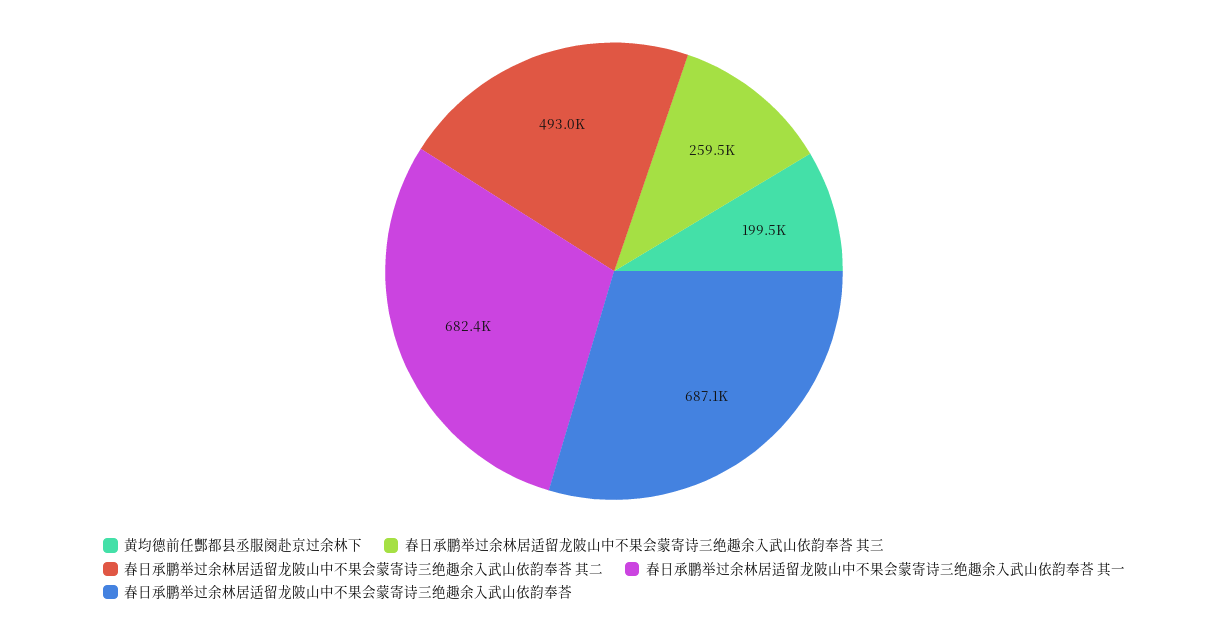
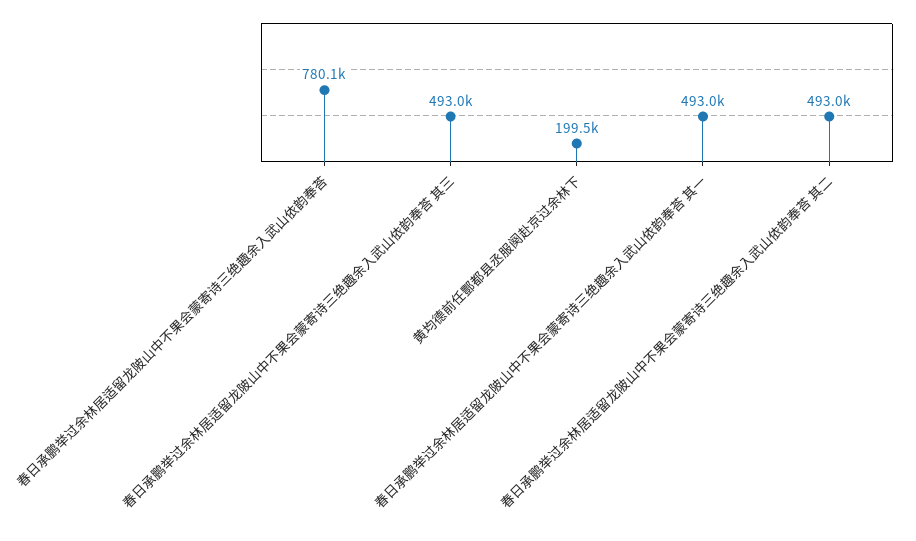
春日承鹏举过余林居适留龙陂山中不果会蒙寄诗三绝趣余入武山依韵奉荅 其三: 259500 -> 493000
春日承鹏举过余林居适留龙陂山中不果会蒙寄诗三绝趣余入武山依韵奉荅 其一: 682400 -> 493000
春日承鹏举过余林居适留龙陂山中不果会蒙寄诗三绝趣余入武山依韵奉荅: 687100 -> 780100

